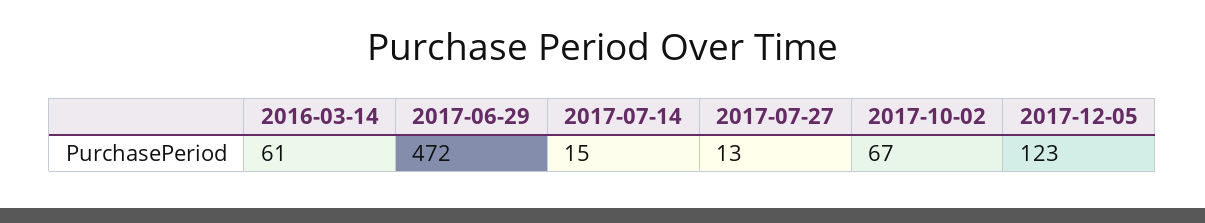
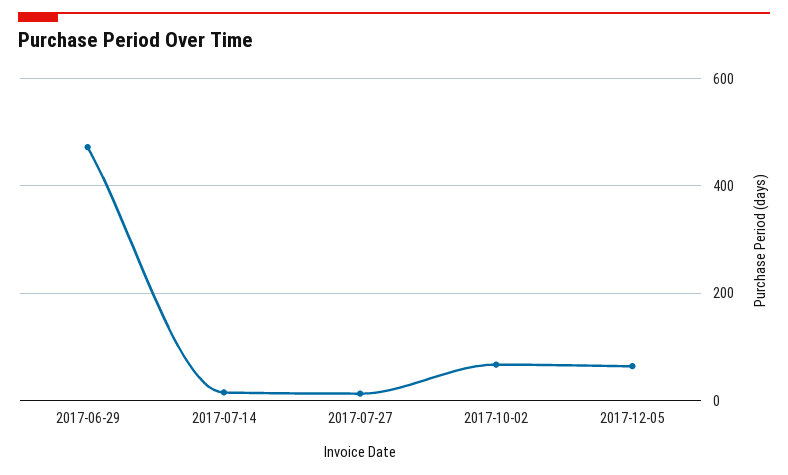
2016-03-14: 61 -> none
2017-12-05: 123 -> 60

